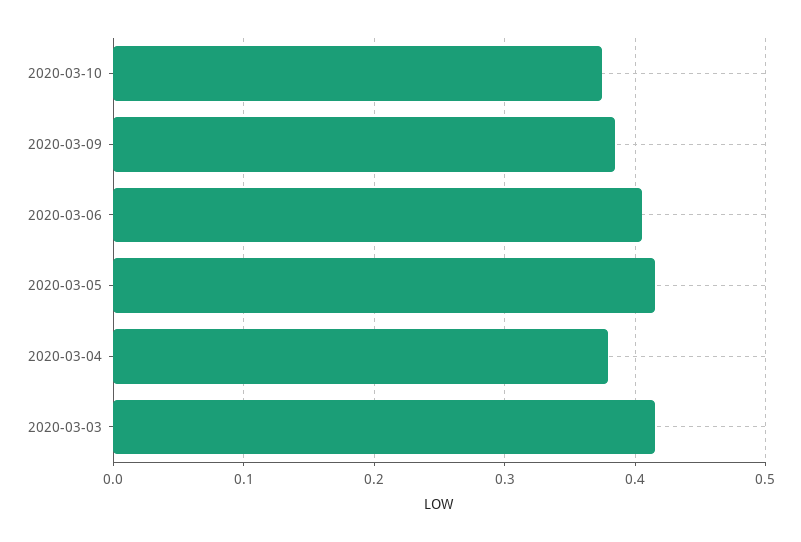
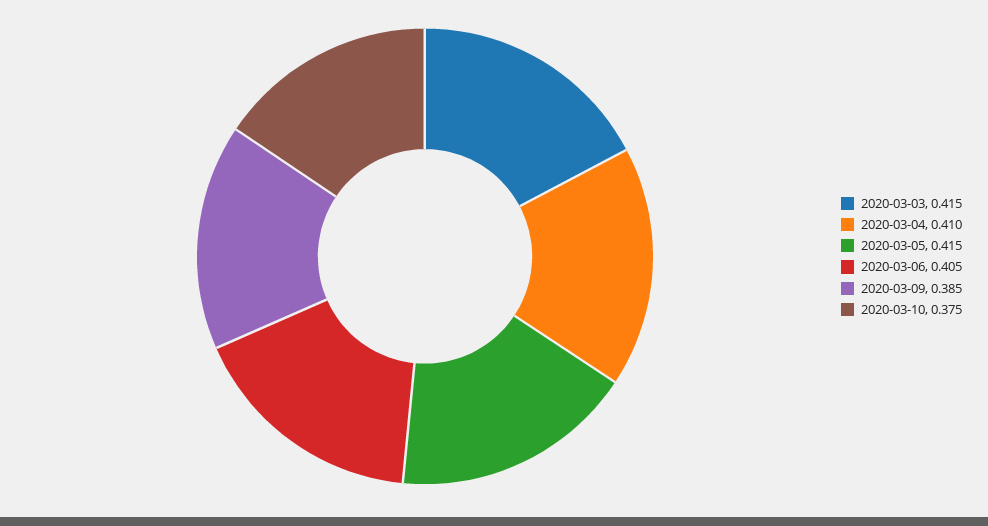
2020-03-04: 0.38 -> 0.41

